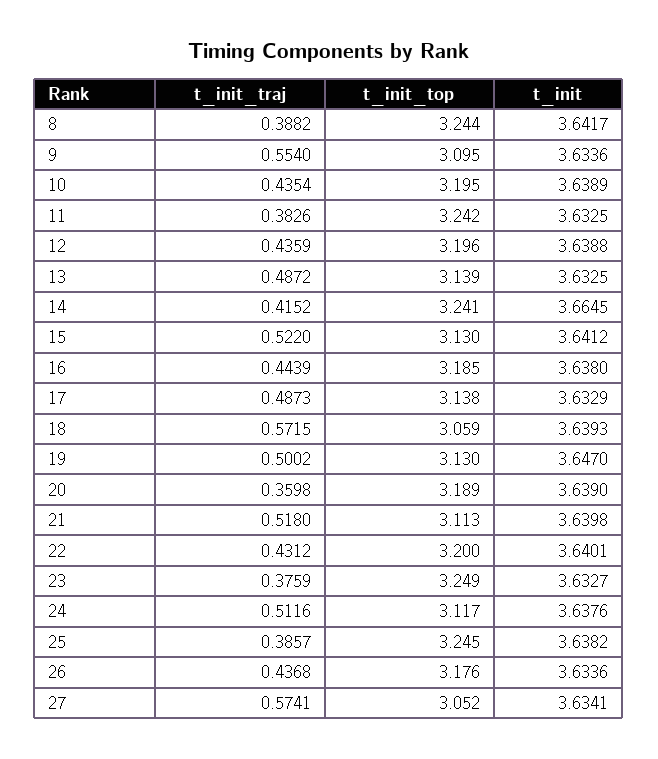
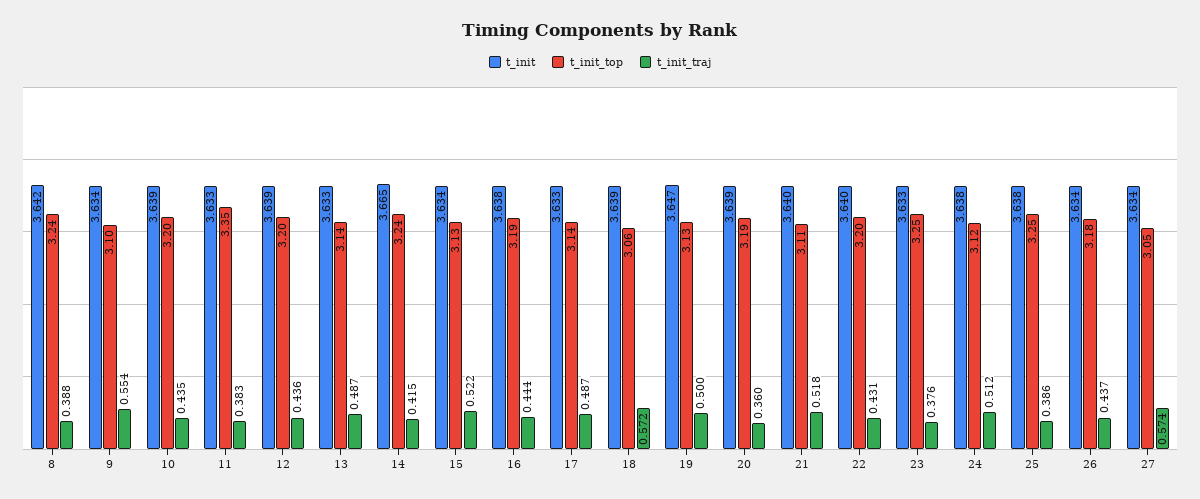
t_init_top, 11: 3.242 -> 3.35
t_init, 15: 3.6412 -> 3.634

